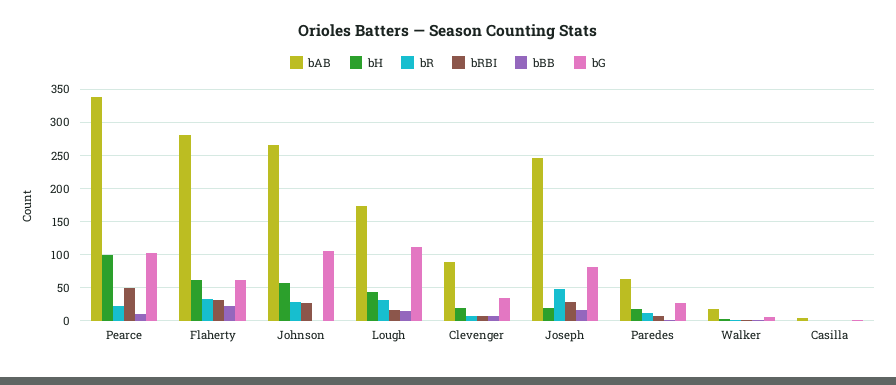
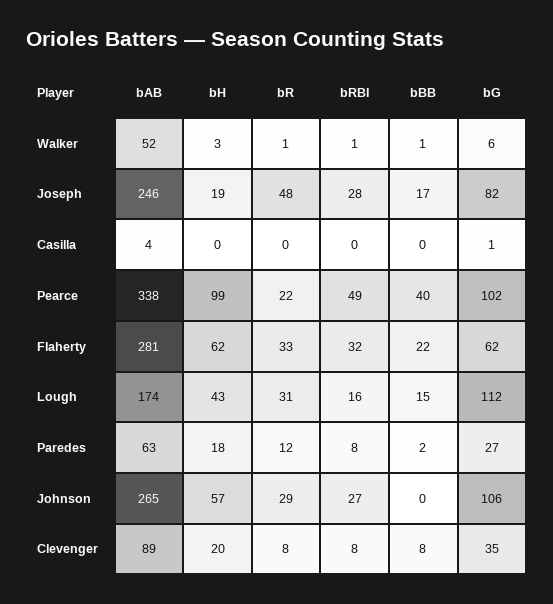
bBB, Pearce: 10 -> 40
bAB, Walker: 20 -> 52

